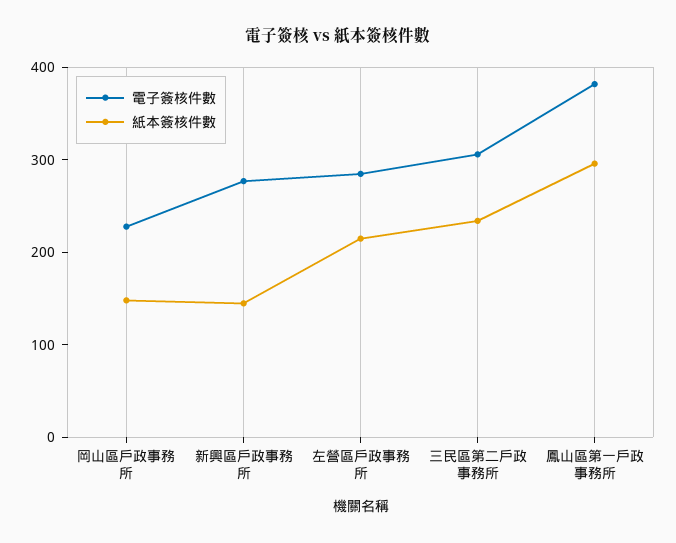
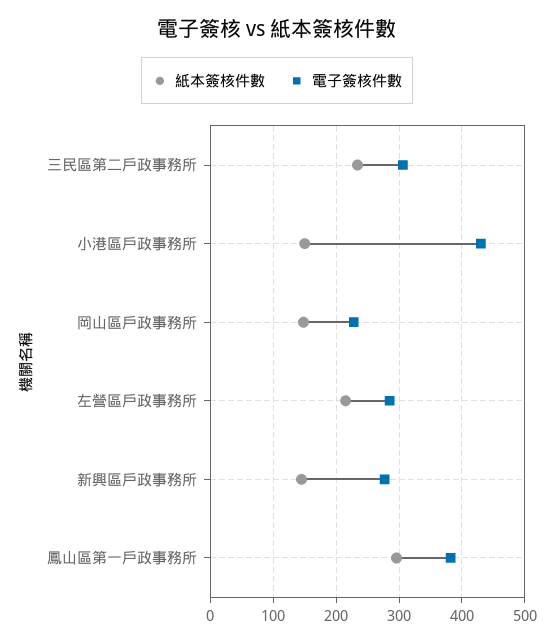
紙本簽核件數, 小港區戶政事務所: none -> 150
電子簽核件數, 小港區戶政事務所: none -> 430

